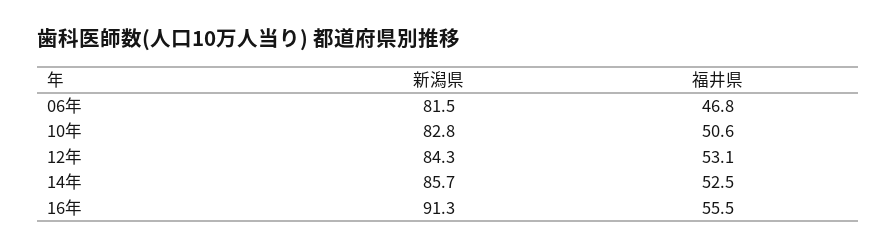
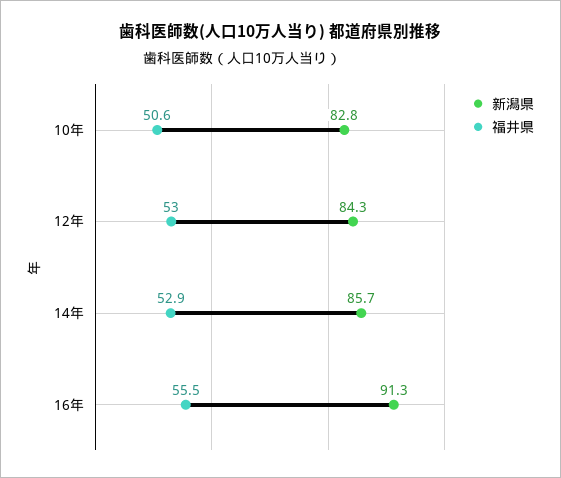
新潟県, 06年: 81.5 -> none
福井県, 06年: 46.8 -> none
福井県, 12年: 53.1 -> 53
福井県, 14年: 52.5 -> 52.9

